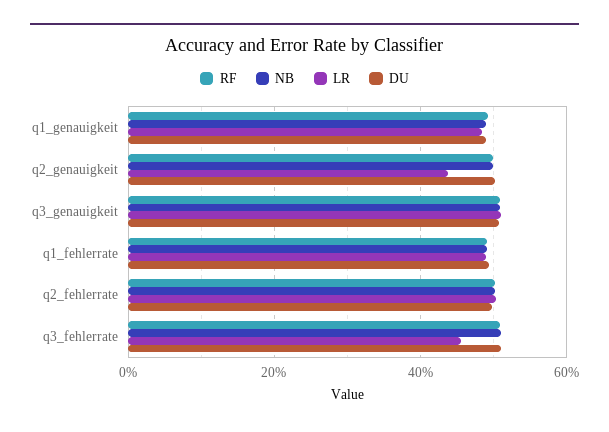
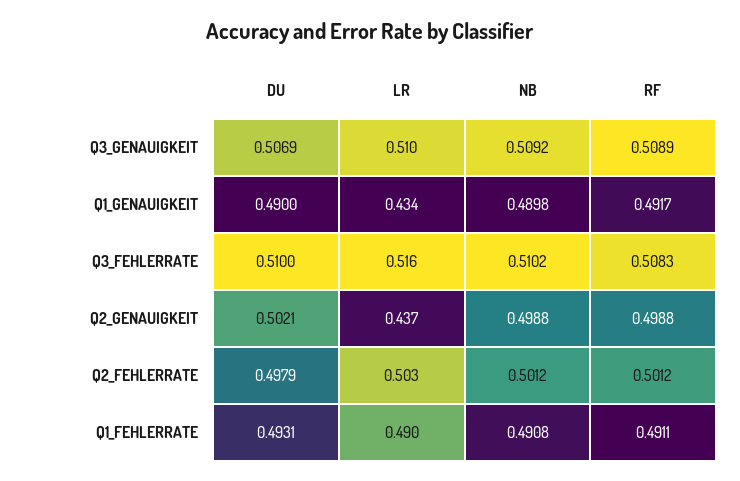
LR, q1_genauigkeit: 0.48 -> 0.434
LR, q3_fehlerrate: 0.46 -> 0.516

